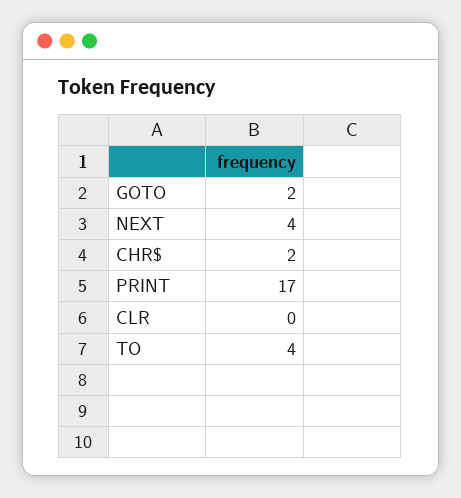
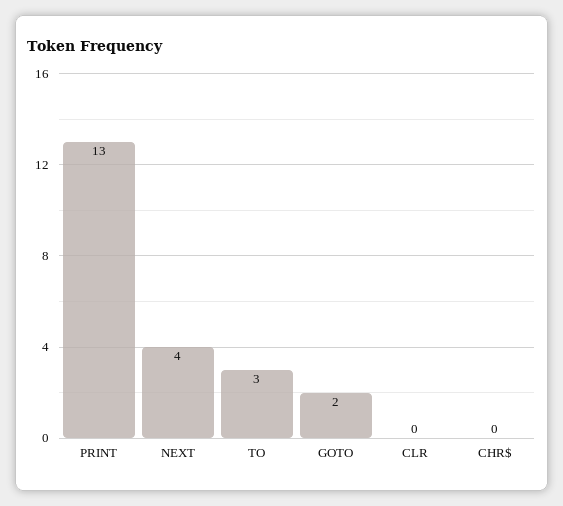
CHR$: 2 -> 0
PRINT: 17 -> 13
TO: 4 -> 3

